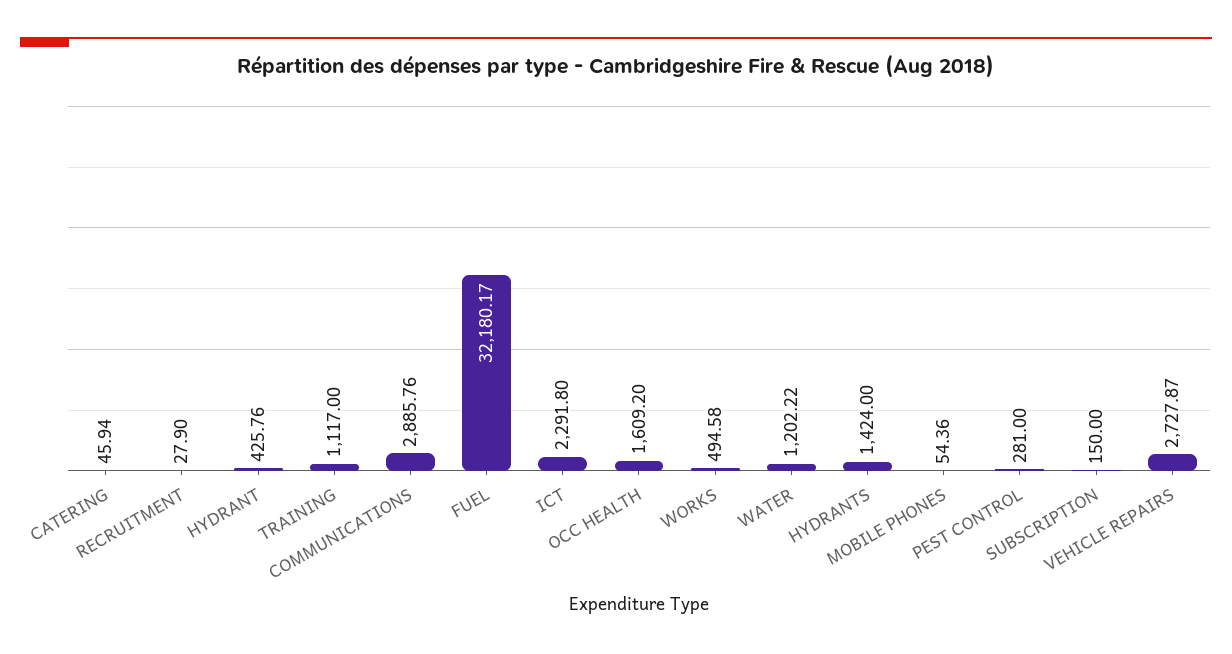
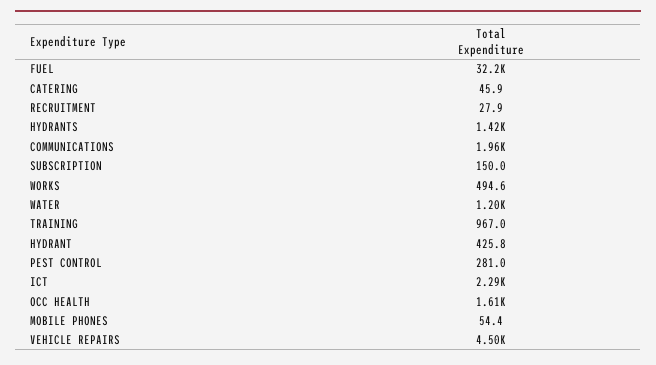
TRAINING: 1117 -> 967
COMMUNICATIONS: 2885.76 -> 1960
VEHICLE REPAIRS: 2727.87 -> 4500

